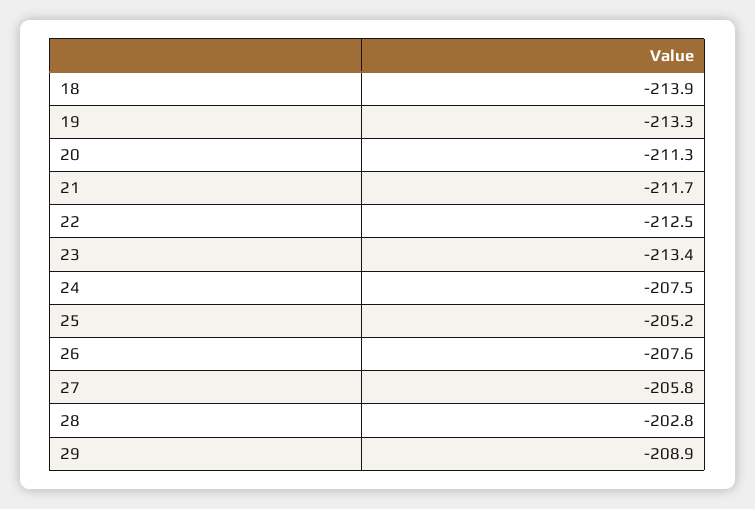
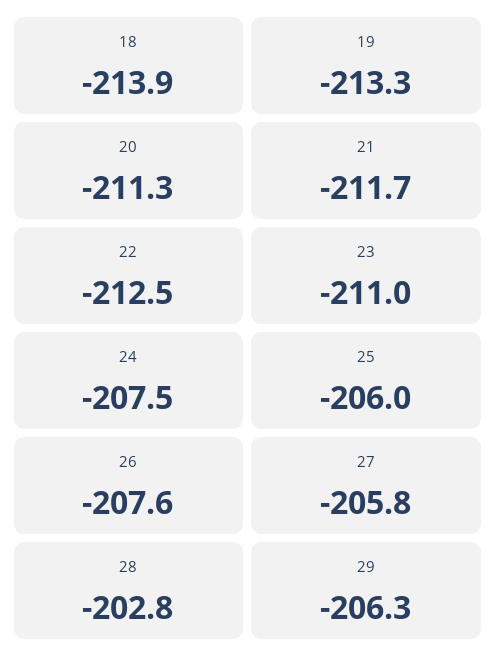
23: -213.4 -> -211
25: -205.2 -> -206
29: -208.9 -> -206.3

